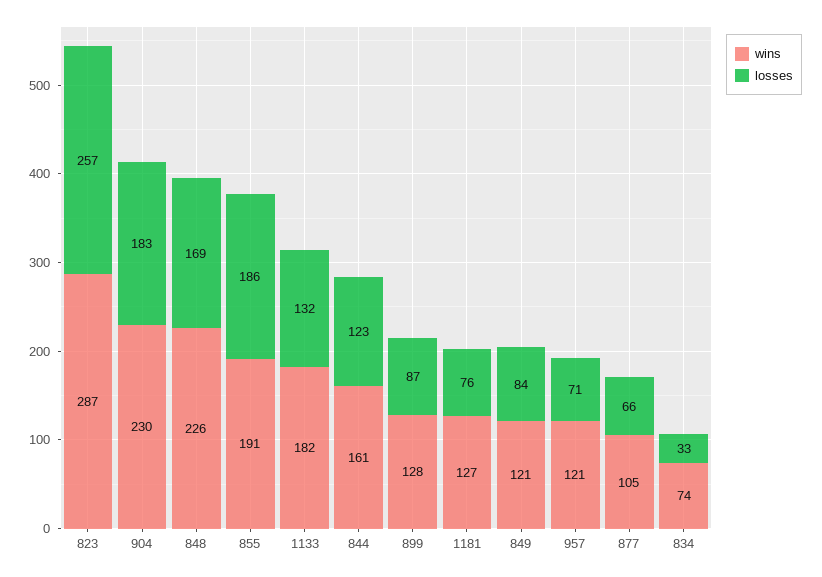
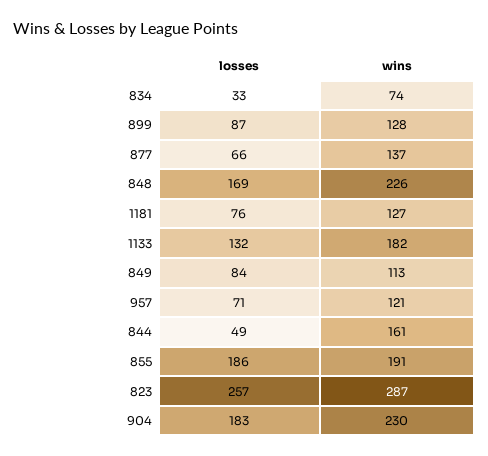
losses, 844: 123 -> 49
wins, 849: 121 -> 113
wins, 877: 105 -> 137

